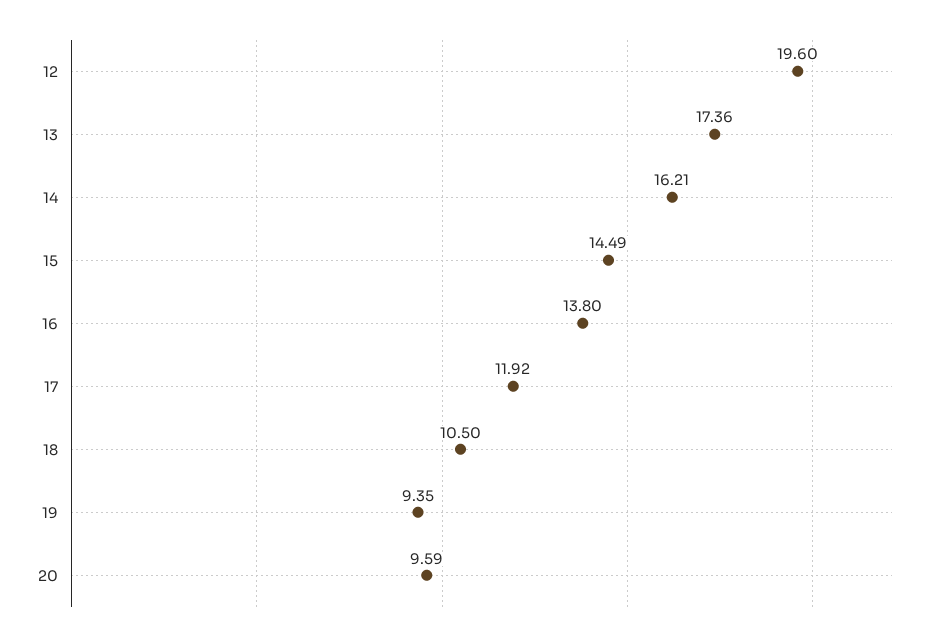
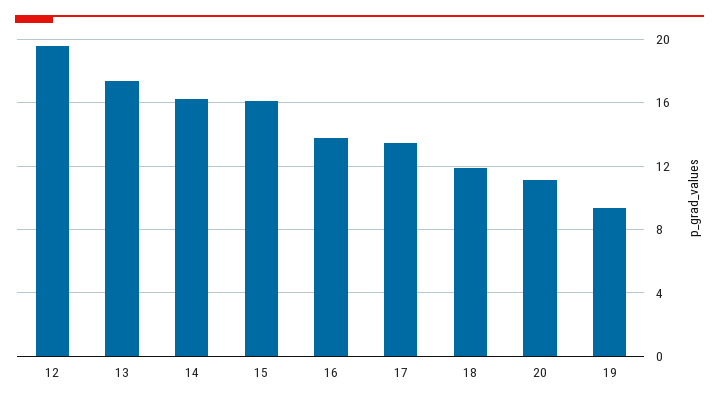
15: 14.49 -> 16
17: 11.92 -> 13.5
18: 10.5 -> 12
20: 9.59 -> 11

